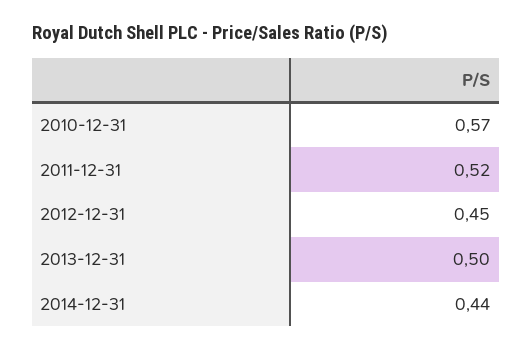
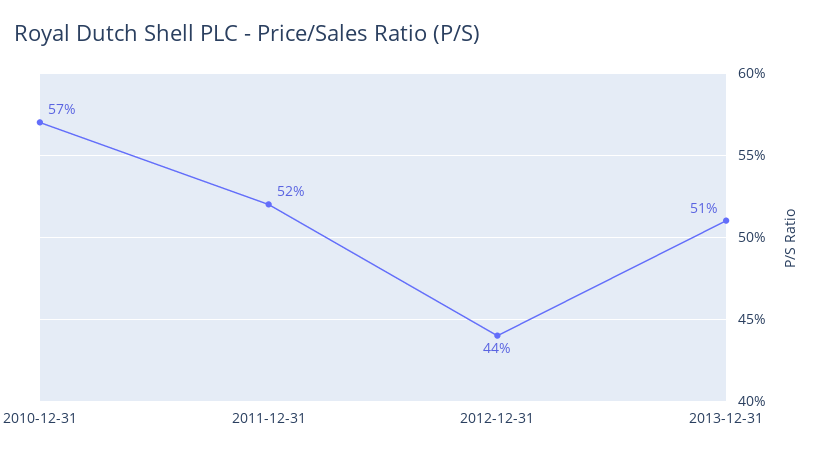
2012-12-31: 0.45 -> 0.44
2013-12-31: 0.5 -> 0.51
2014-12-31: 0.44 -> none

